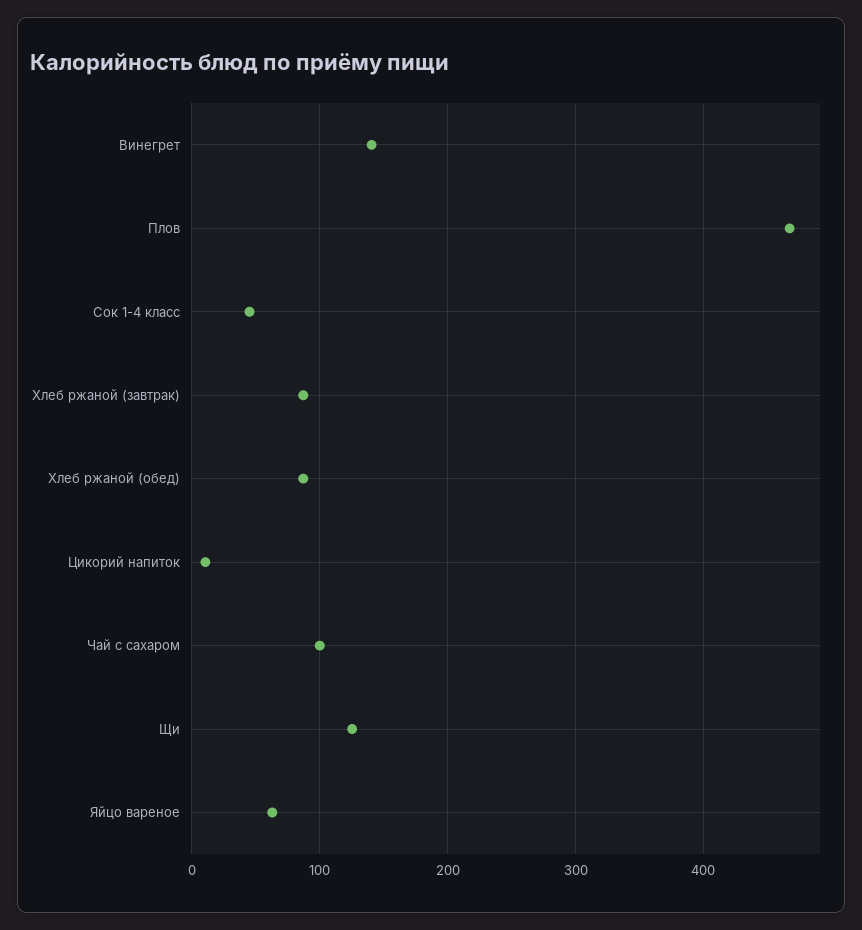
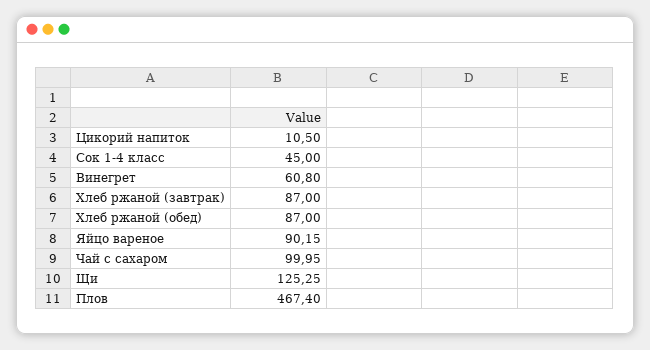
Винегрет: 140 -> 60.8
Яйцо вареное: 60 -> 90.15

